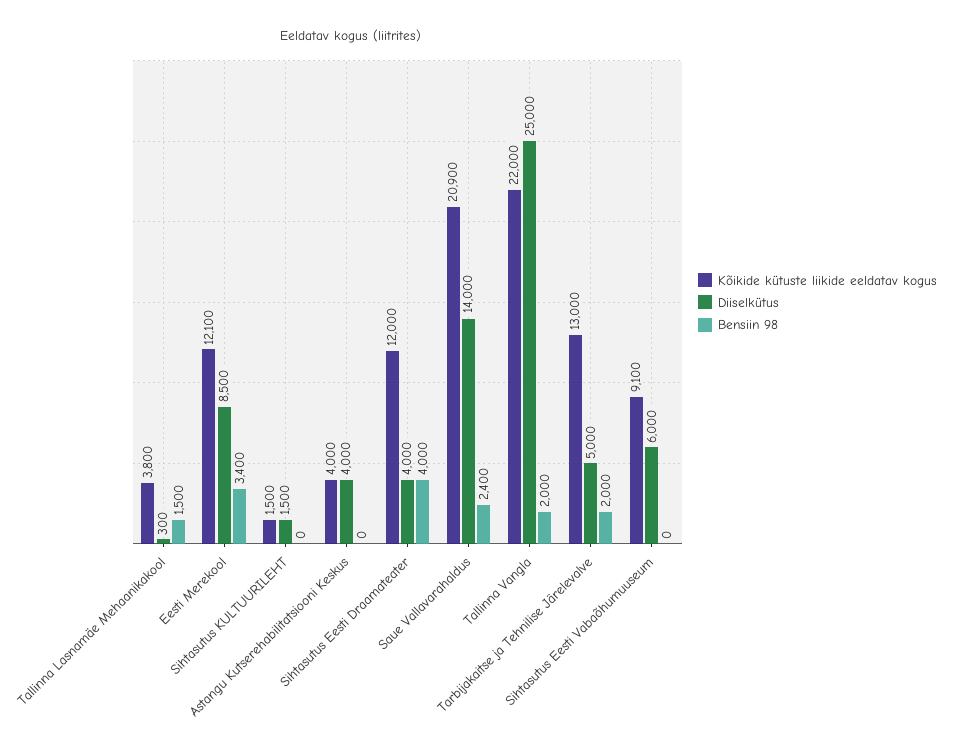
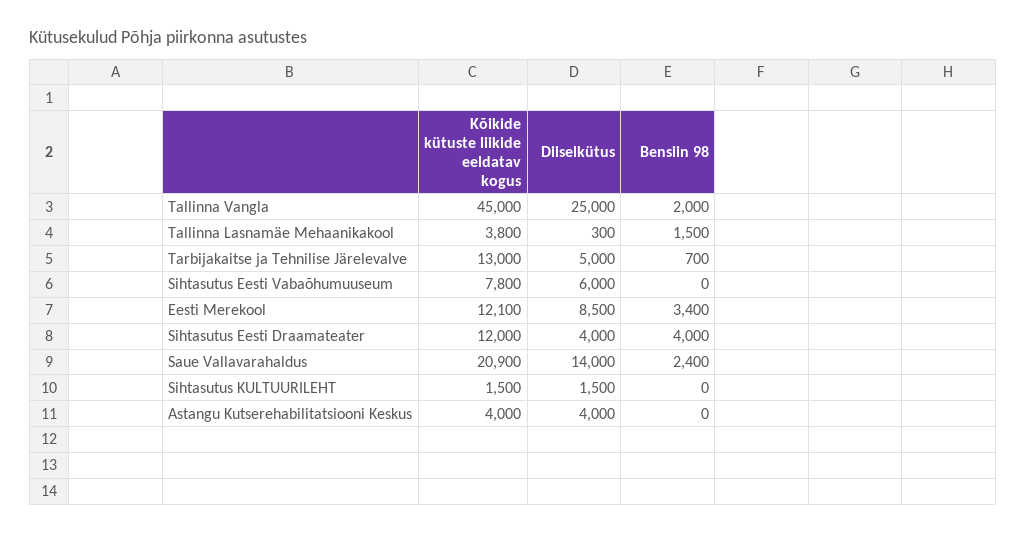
Kõikide kütuste liikide eeldatav kogus, Tallinna Vangla: 22000 -> 45000
Bensiin 98, Tarbijakaitse ja Tehnilise Järelevalve: 2000 -> 700
Kõikide kütuste liikide eeldatav kogus, Sihtasutus Eesti Vabaõhumuuseum: 9100 -> 7800

